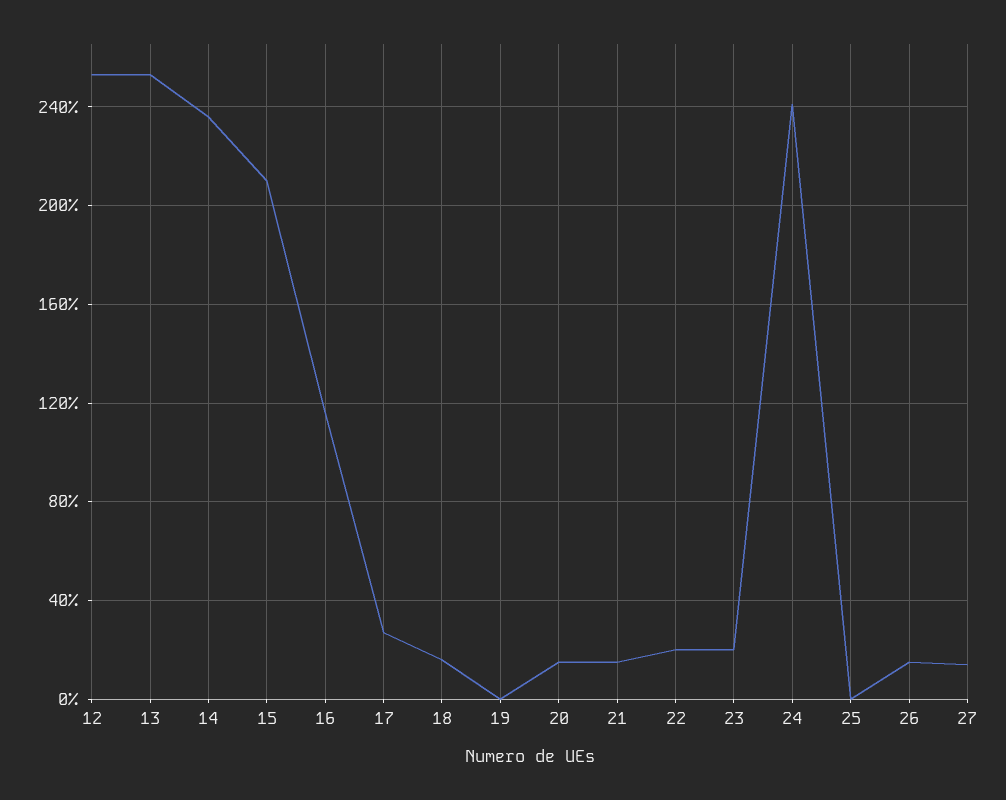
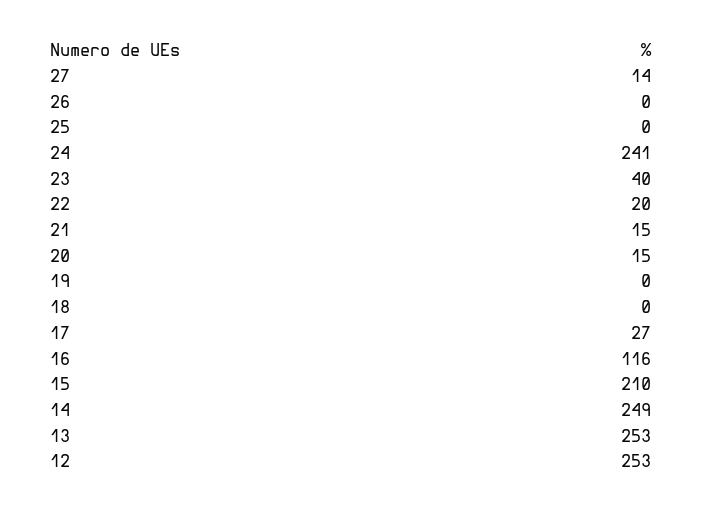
14: 235 -> 249
18: 15 -> 0
23: 20 -> 40
26: 15 -> 0

